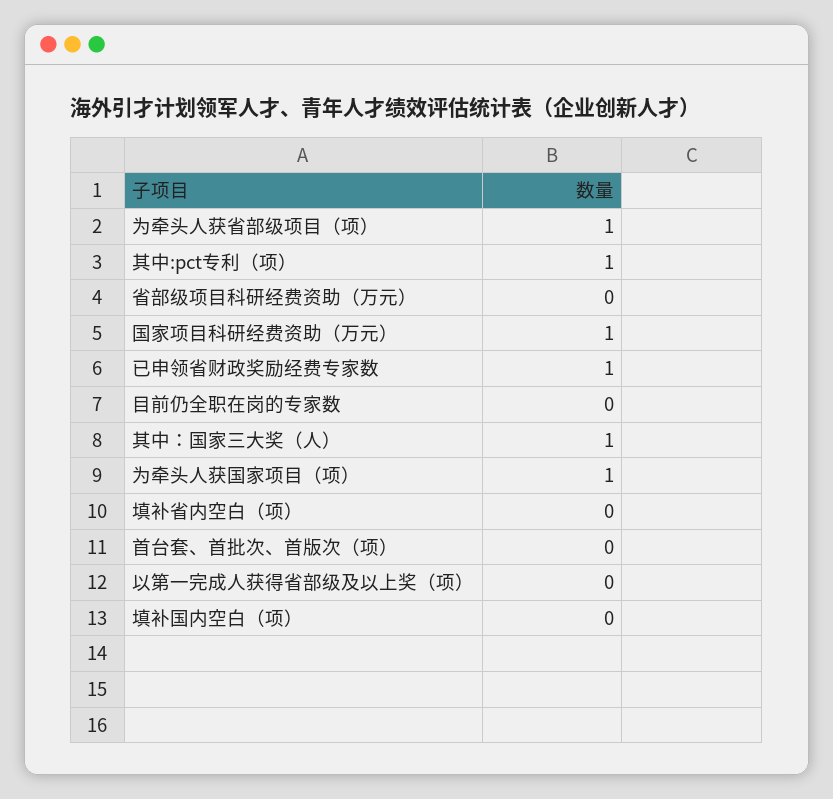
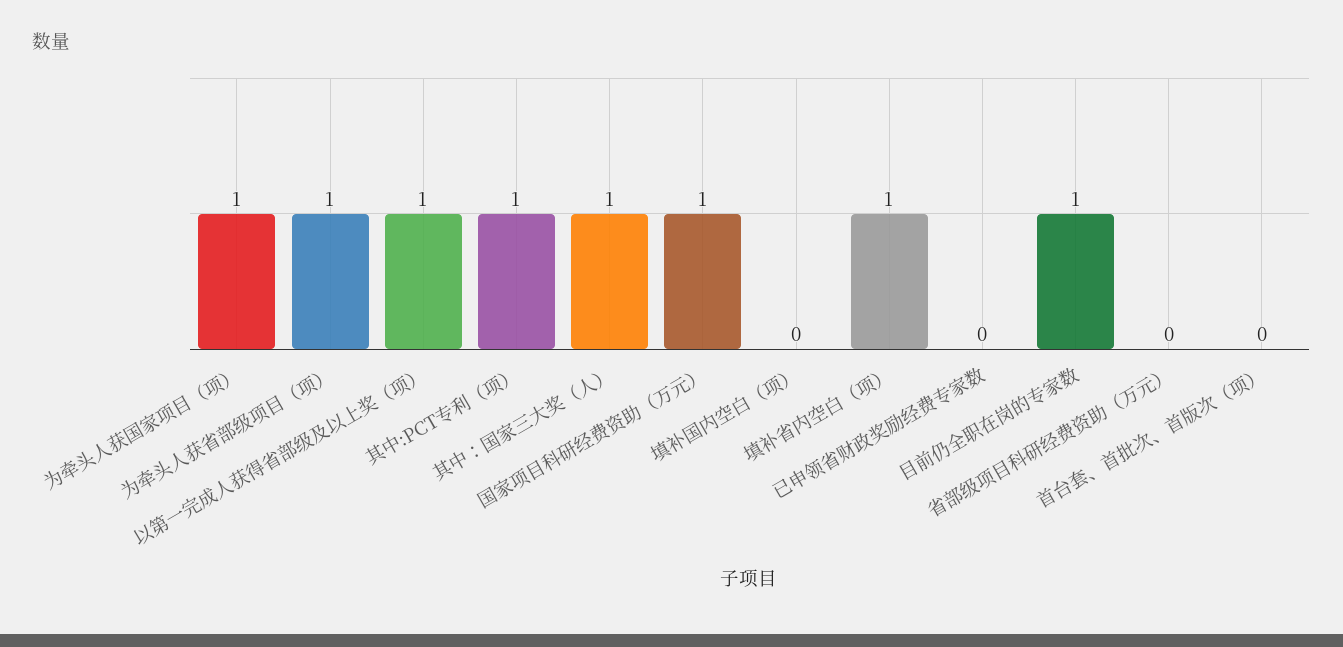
已申领省财政奖励经费专家数: 1 -> 0
目前仍全职在岗的专家数: 0 -> 1
填补省内空白（项）: 0 -> 1
以第一完成人获得省部级及以上奖（项）: 0 -> 1

